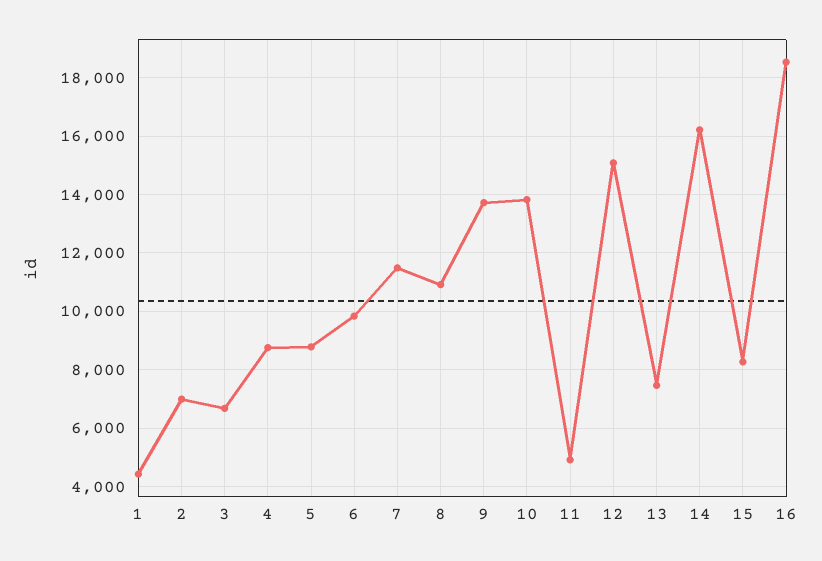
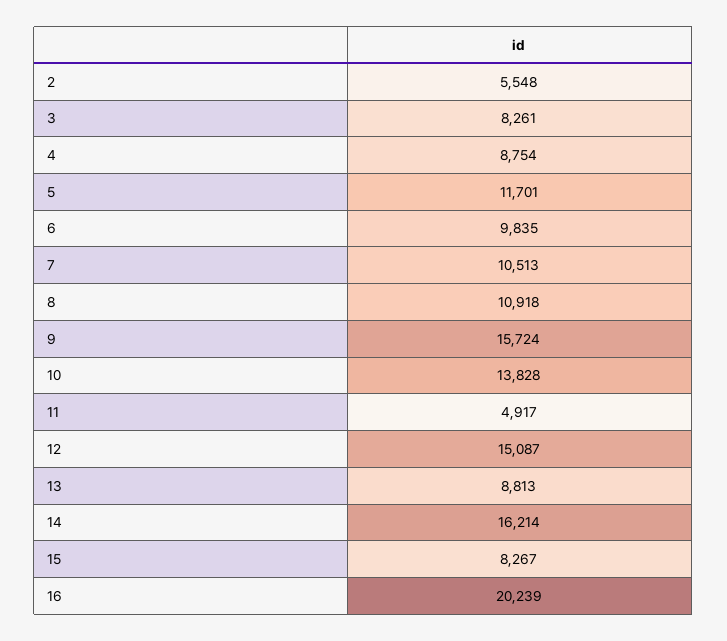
1: 4500 -> none
2: 7000 -> 5548
3: 6750 -> 8261
5: 8750 -> 11701
7: 11500 -> 10513
9: 13750 -> 15724
13: 7500 -> 8813
16: 18500 -> 20239

